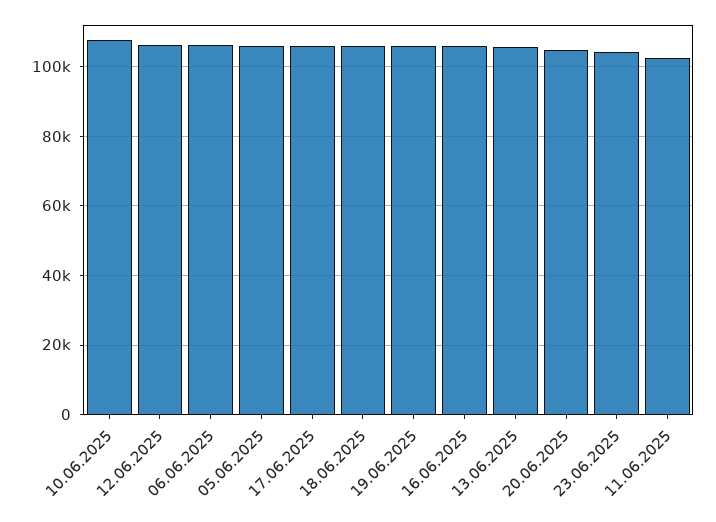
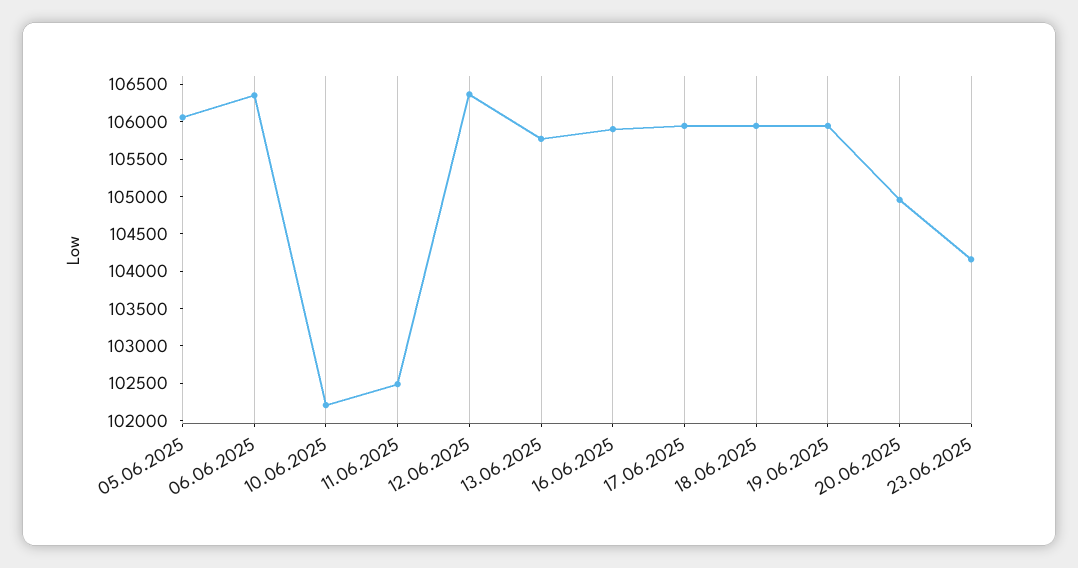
10.06.2025: 108000 -> 102250

